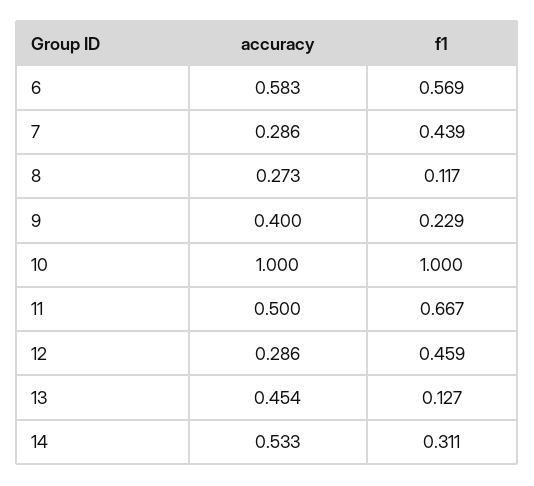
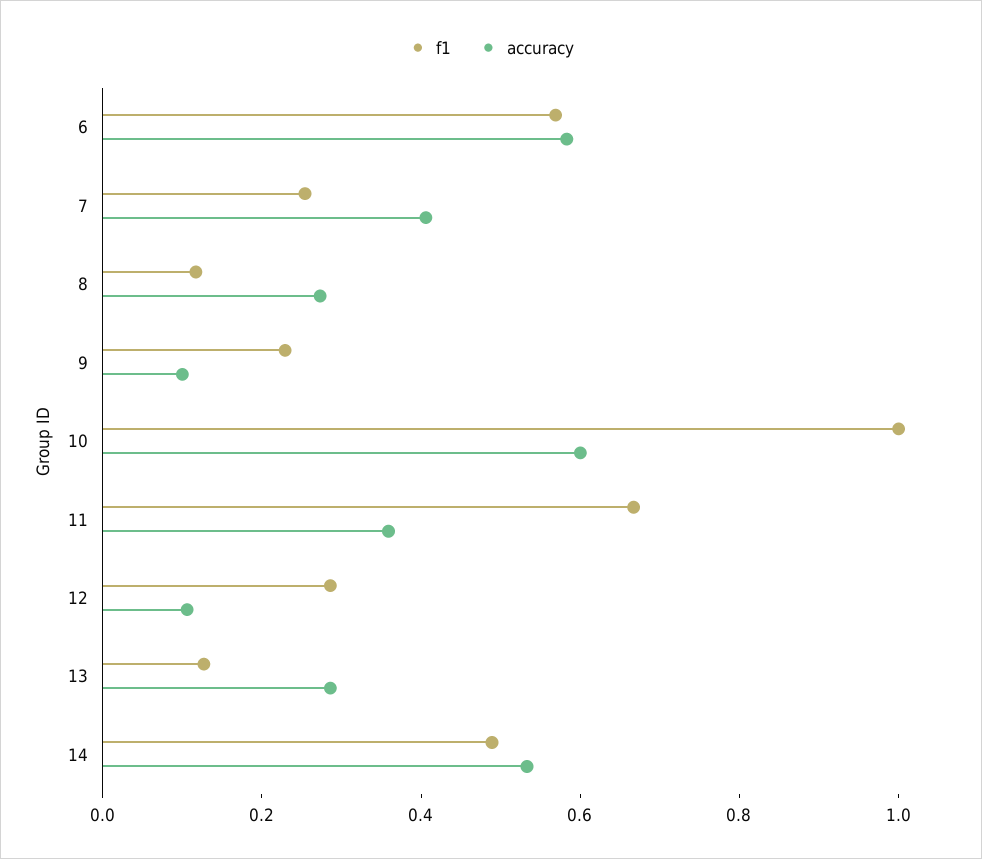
accuracy, 7: 0.286 -> 0.4
f1, 7: 0.439 -> 0.25
accuracy, 9: 0.4 -> 0.1
accuracy, 10: 1 -> 0.6
accuracy, 11: 0.5 -> 0.35
accuracy, 12: 0.286 -> 0.1
f1, 12: 0.459 -> 0.3
accuracy, 13: 0.454 -> 0.3
f1, 14: 0.311 -> 0.5

